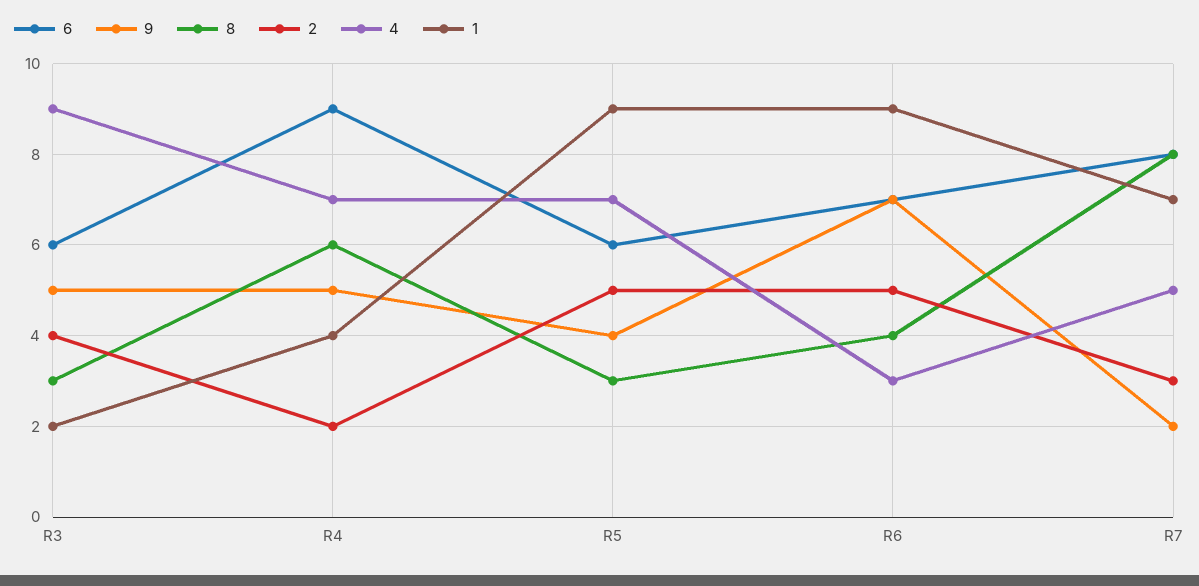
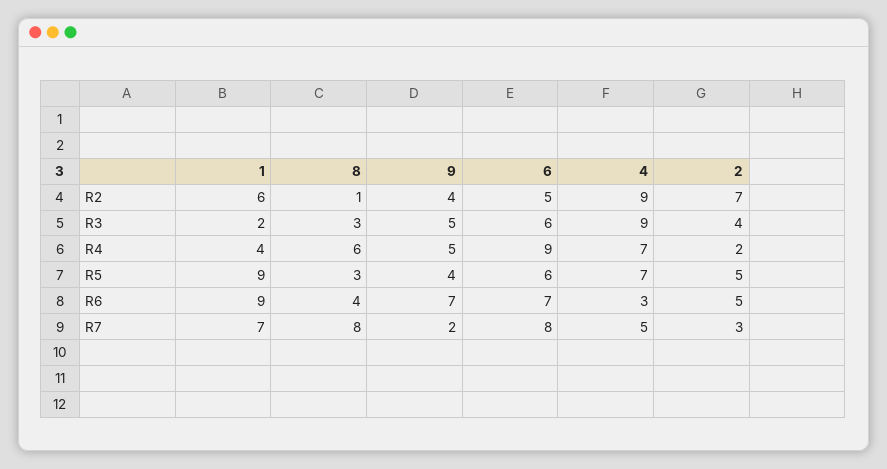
1, R2: none -> 6
8, R2: none -> 1
9, R2: none -> 4
6, R2: none -> 5
4, R2: none -> 9
2, R2: none -> 7

